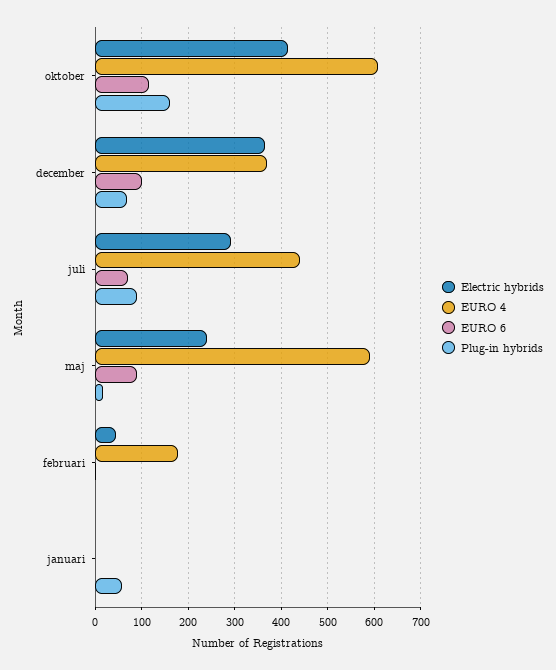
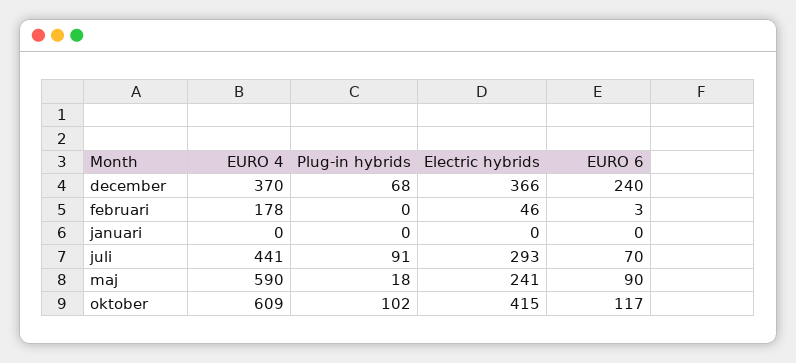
Plug-in hybrids, oktober: 160 -> 102
EURO 6, december: 100 -> 240
Plug-in hybrids, januari: 60 -> 0

